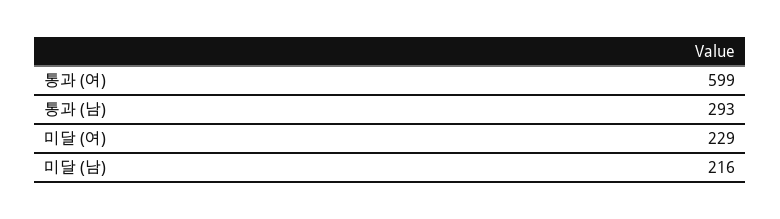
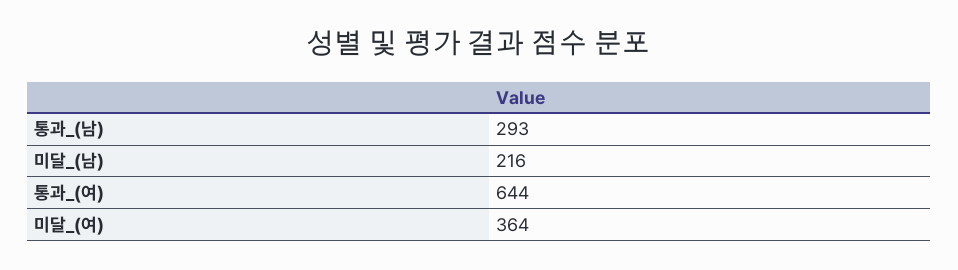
통과 (여): 599 -> 644
미달 (여): 229 -> 364

